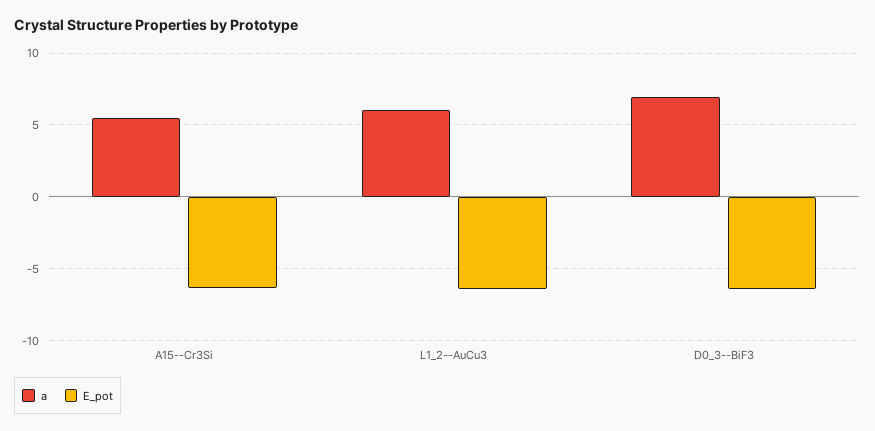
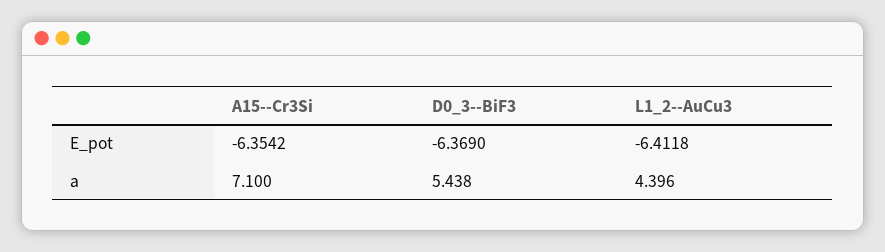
a, A15--Cr3Si: 5.5 -> 7.1
a, L1_2--AuCu3: 6 -> 4.396
a, D0_3--BiF3: 7 -> 5.438

